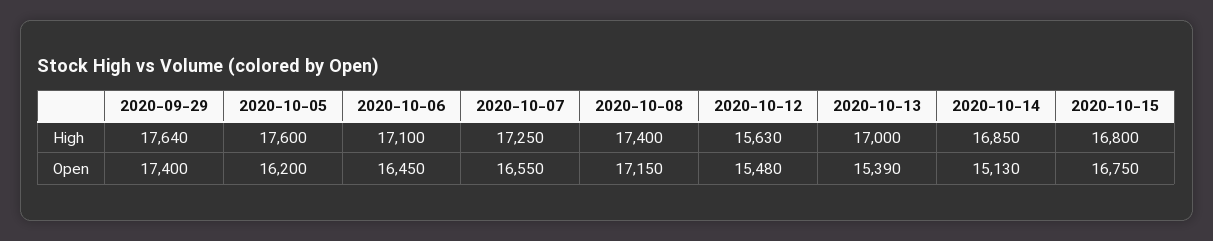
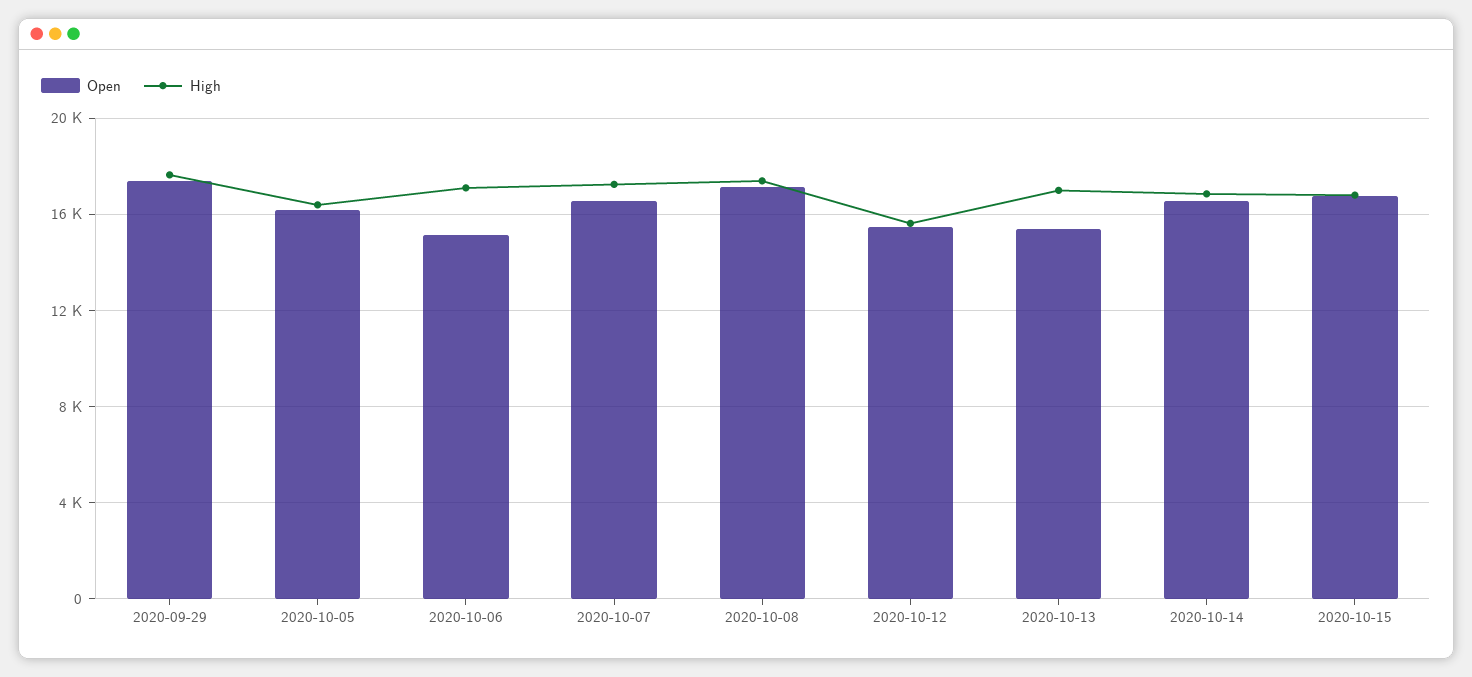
High, 2020-10-05: 17600 -> 16500
Open, 2020-10-06: 16450 -> 15000
Open, 2020-10-14: 15130 -> 16500

